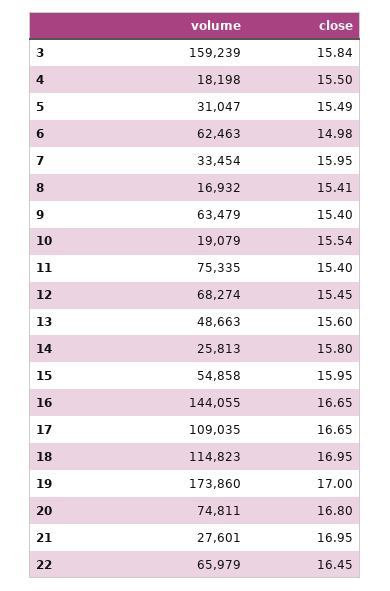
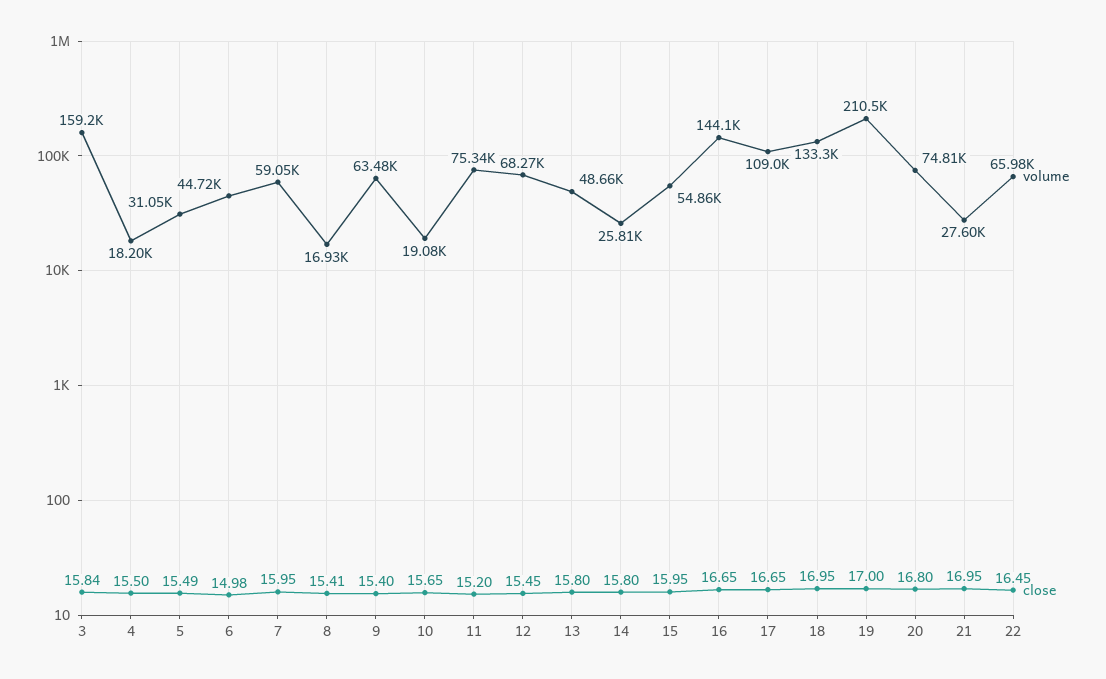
volume, 6: 62463 -> 44720
volume, 7: 33454 -> 59050
close, 10: 15.54 -> 15.65
close, 11: 15.4 -> 15.2
close, 13: 15.6 -> 15.8
volume, 18: 114823 -> 133300
volume, 19: 173860 -> 210500

